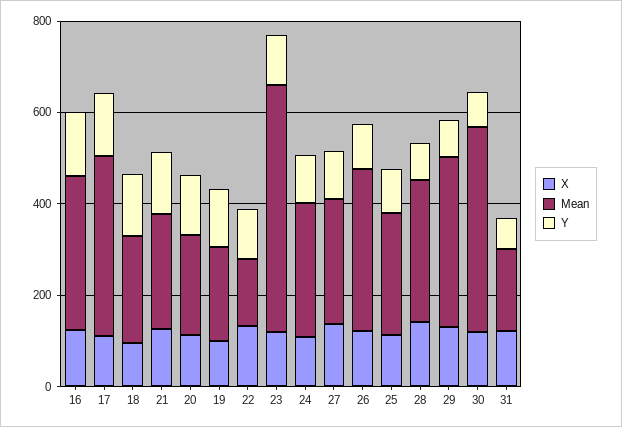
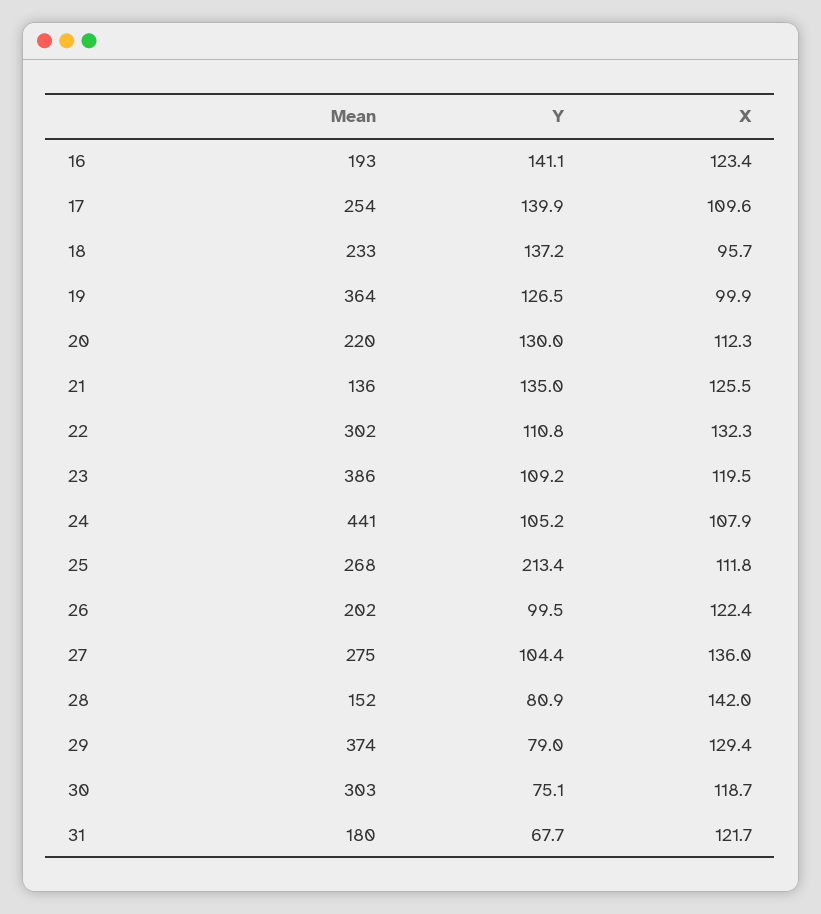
Mean, 16: 350 -> 193
Mean, 17: 400 -> 254
Mean, 21: 250 -> 136
Mean, 19: 200 -> 364
Mean, 22: 150 -> 302
Mean, 23: 550 -> 386
Mean, 24: 300 -> 441
Mean, 26: 350 -> 202
Y, 25: 100 -> 213.4
Mean, 28: 300 -> 152
Mean, 30: 450 -> 303

